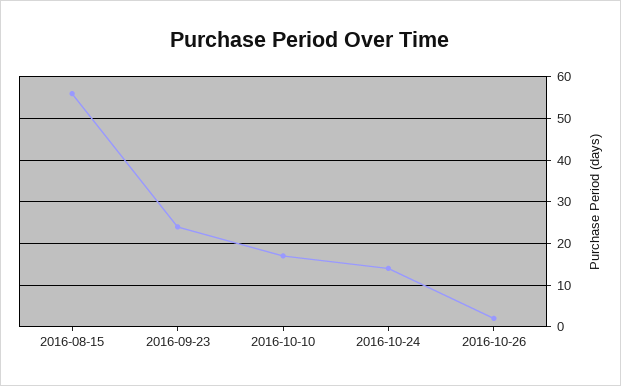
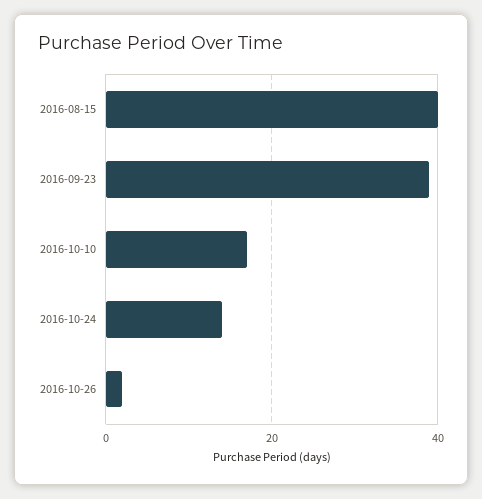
2016-08-15: 55 -> 40
2016-09-23: 25 -> 40

